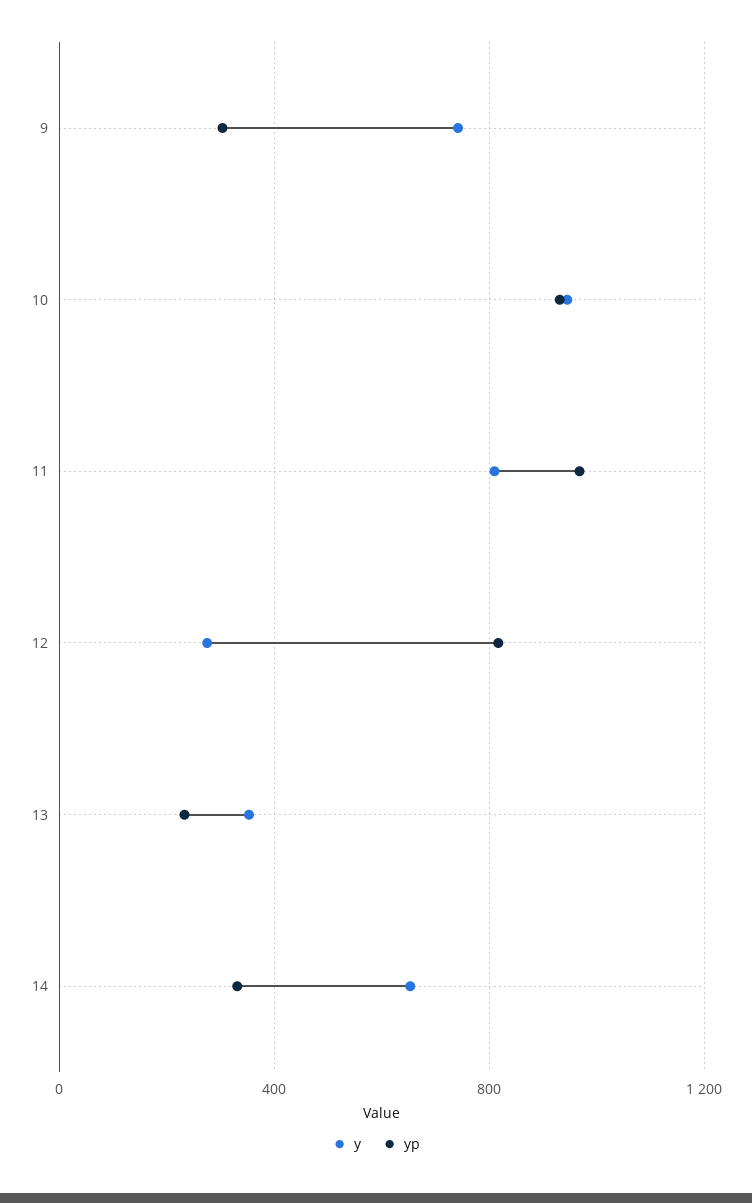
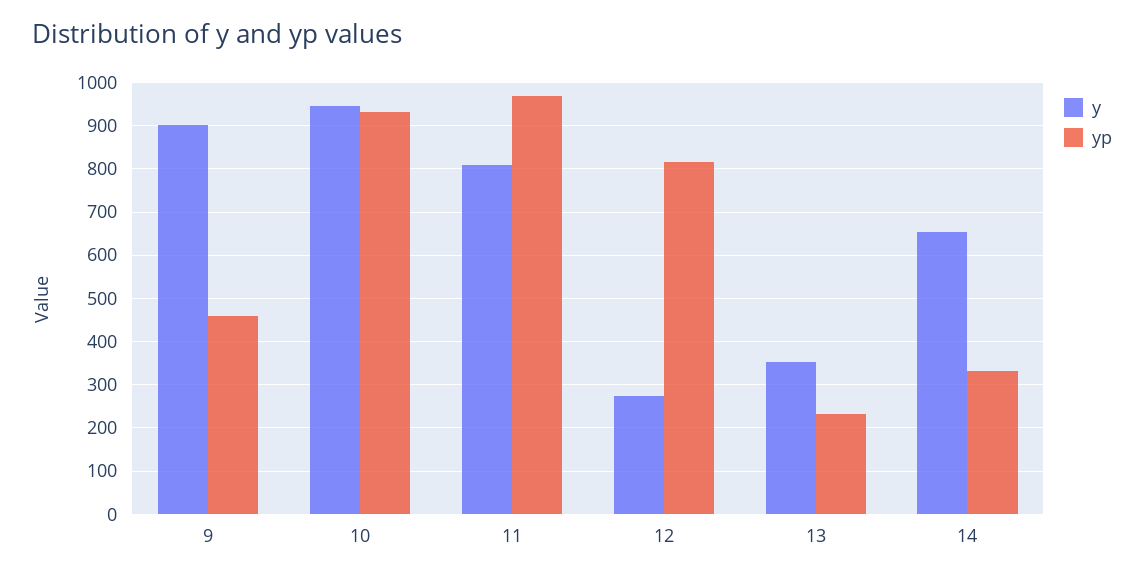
y, 9: 750 -> 900
yp, 9: 300 -> 460

